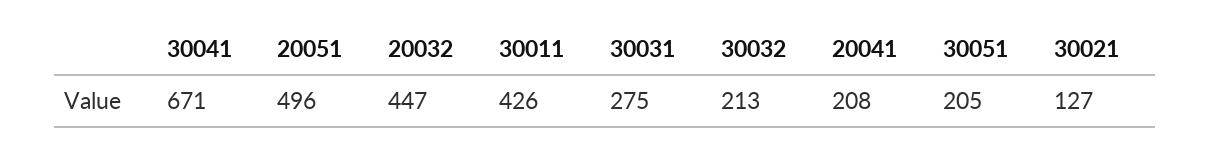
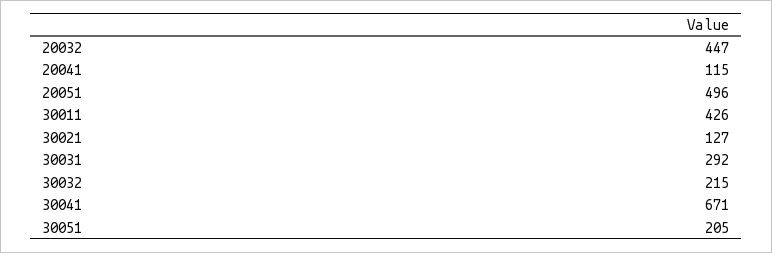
30031: 275 -> 292
30032: 213 -> 215
20041: 208 -> 115

